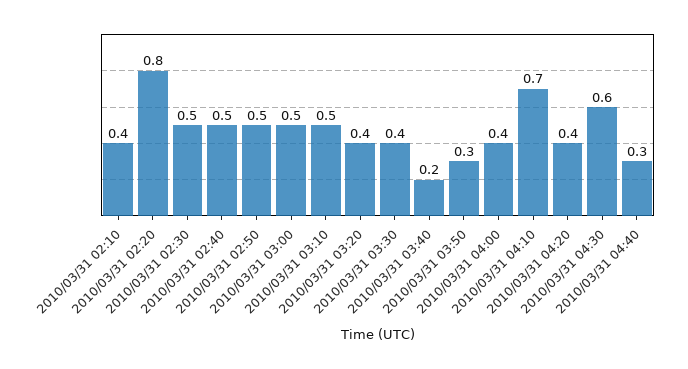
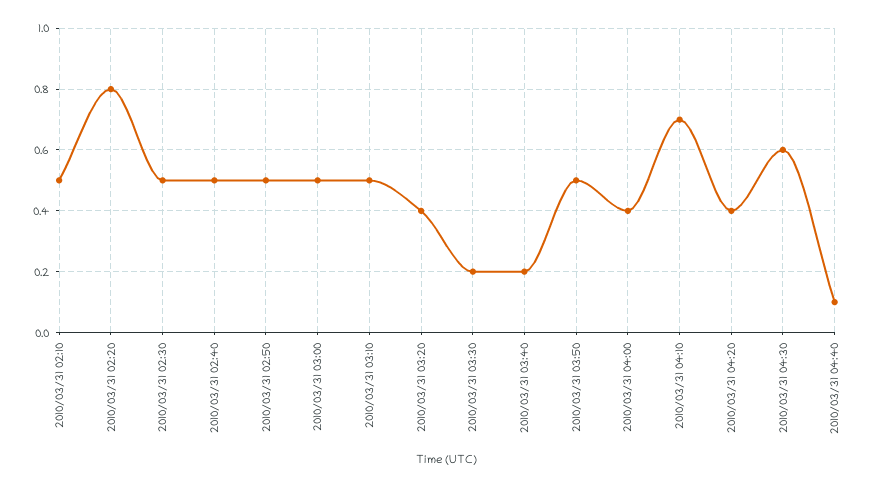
2010/03/31 02:10: 0.4 -> 0.5
2010/03/31 03:30: 0.4 -> 0.2
2010/03/31 03:50: 0.3 -> 0.5
2010/03/31 04:40: 0.3 -> 0.1

